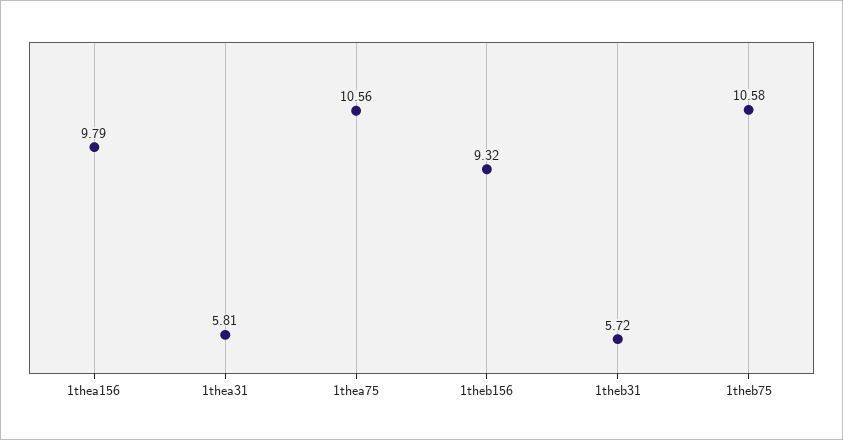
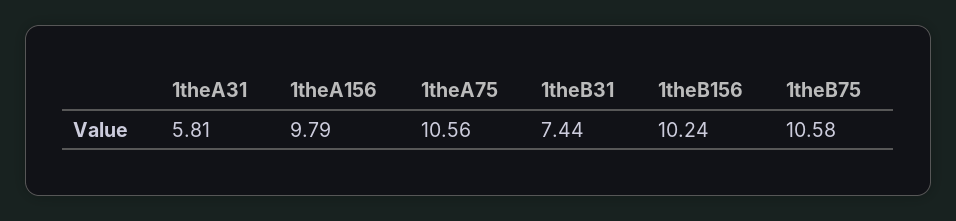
1theb156: 9.32 -> 10.24
1theb31: 5.72 -> 7.44

